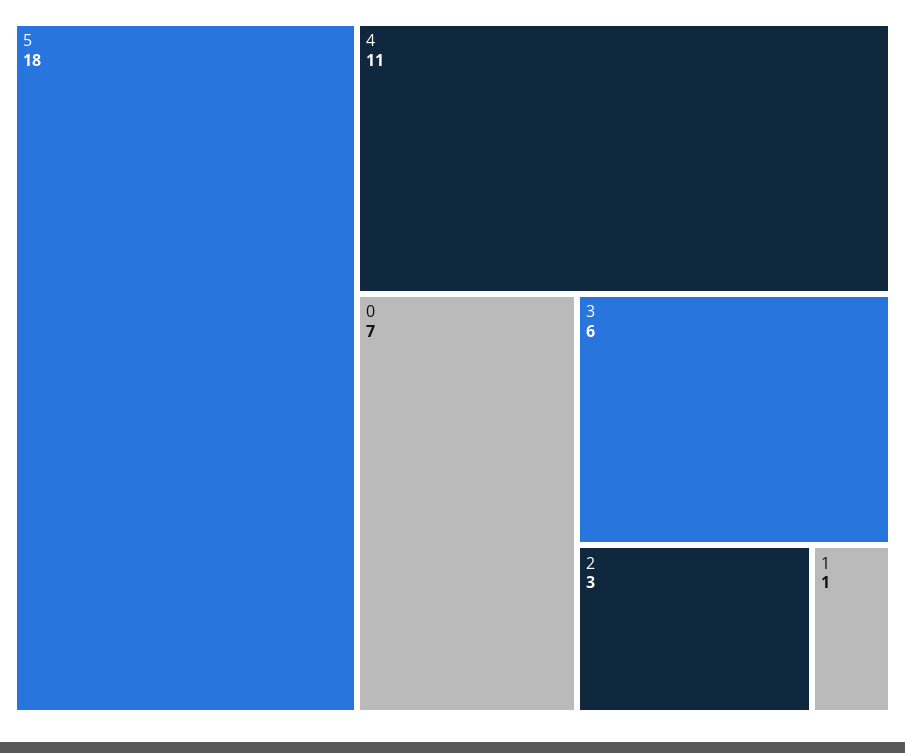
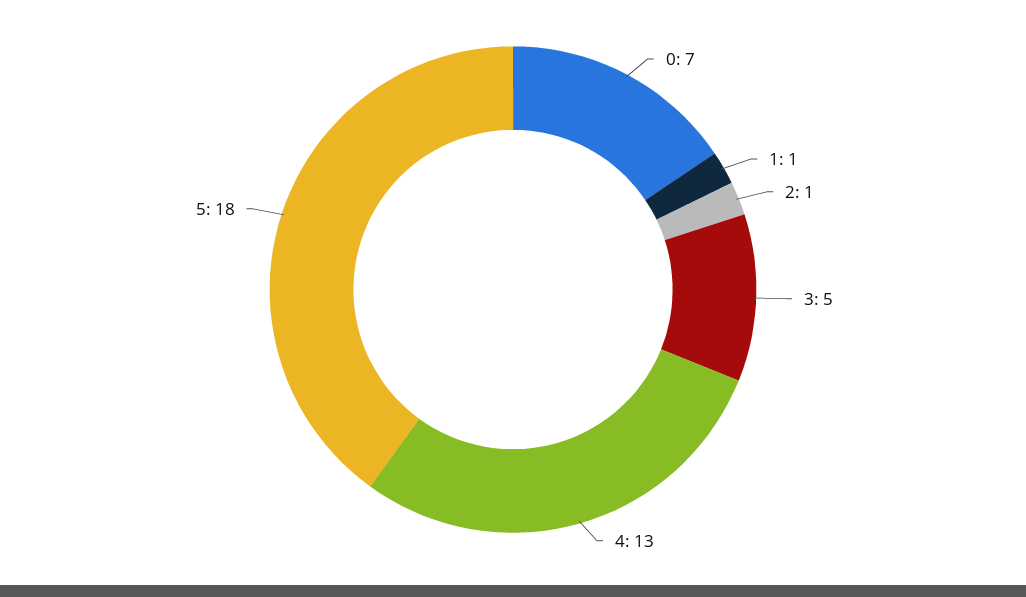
4: 11 -> 13
3: 6 -> 5
2: 3 -> 1

